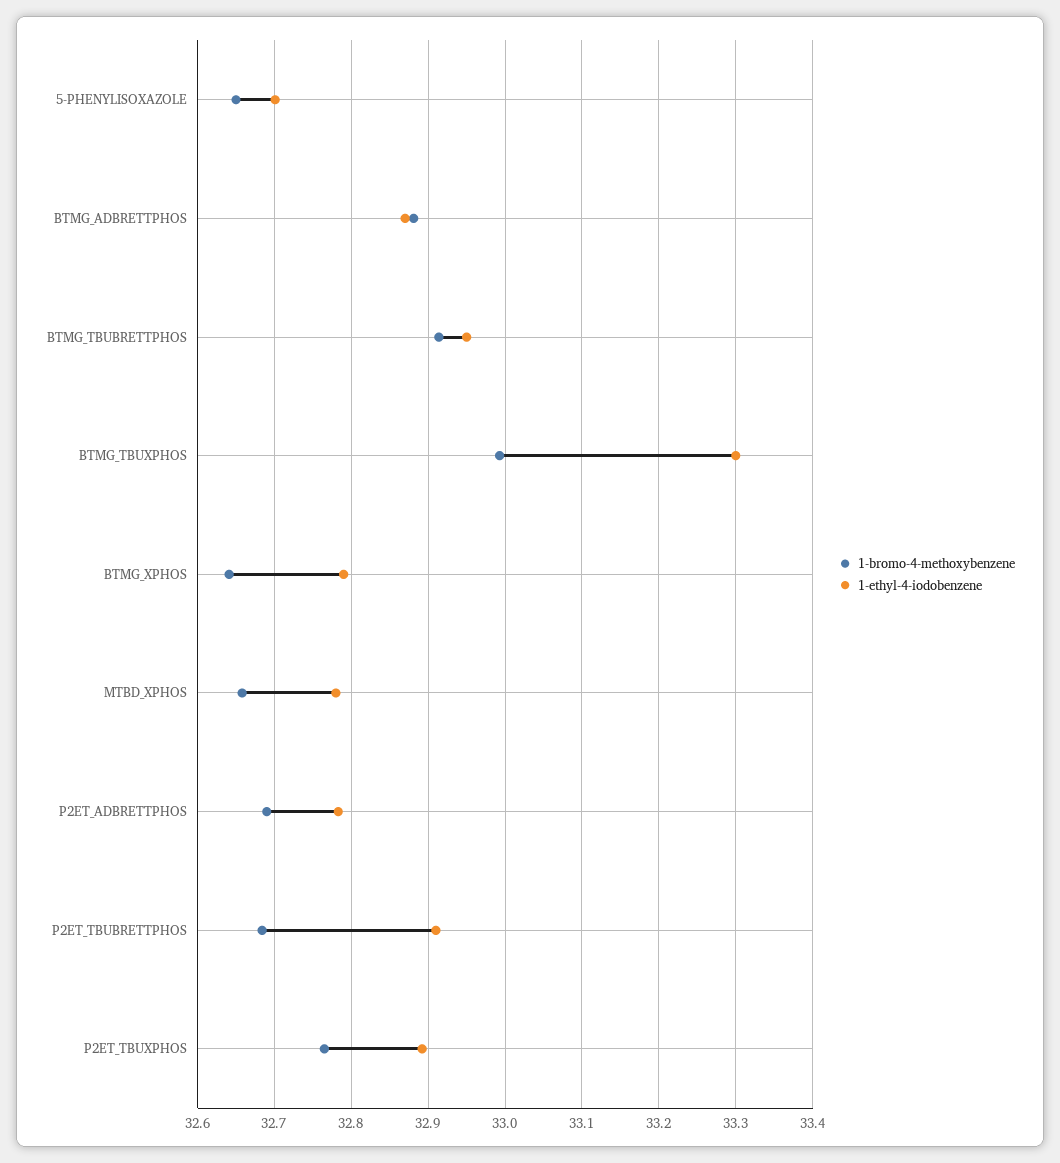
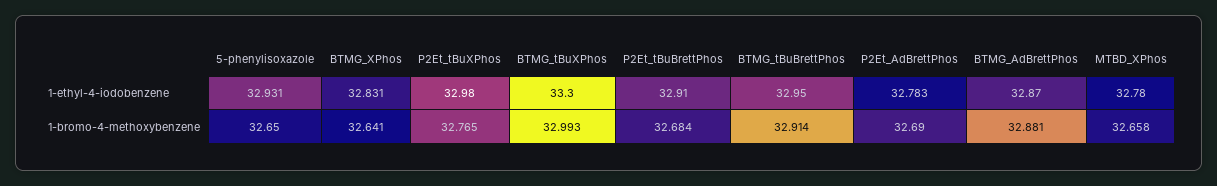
1-ethyl-4-iodobenzene, 5-PHENYLISOXAZOLE: 32.7 -> 32.931
1-ethyl-4-iodobenzene, BTMG_XPHOS: 32.79 -> 32.831
1-ethyl-4-iodobenzene, P2ET_TBUXPHOS: 32.89 -> 32.98

